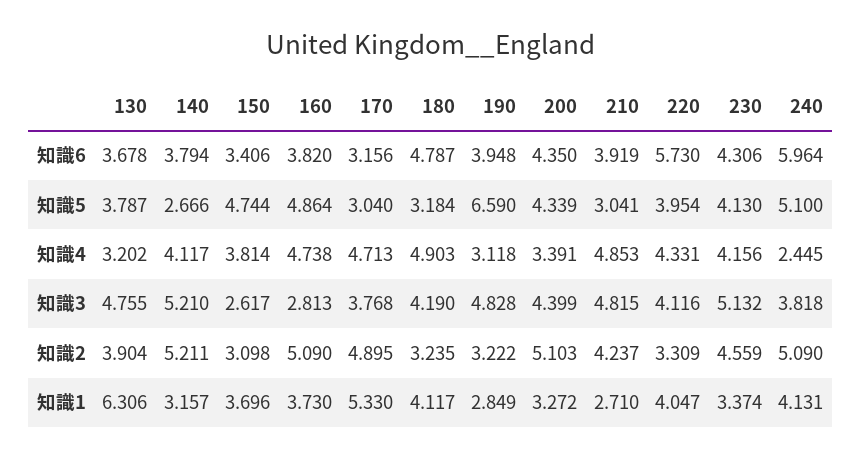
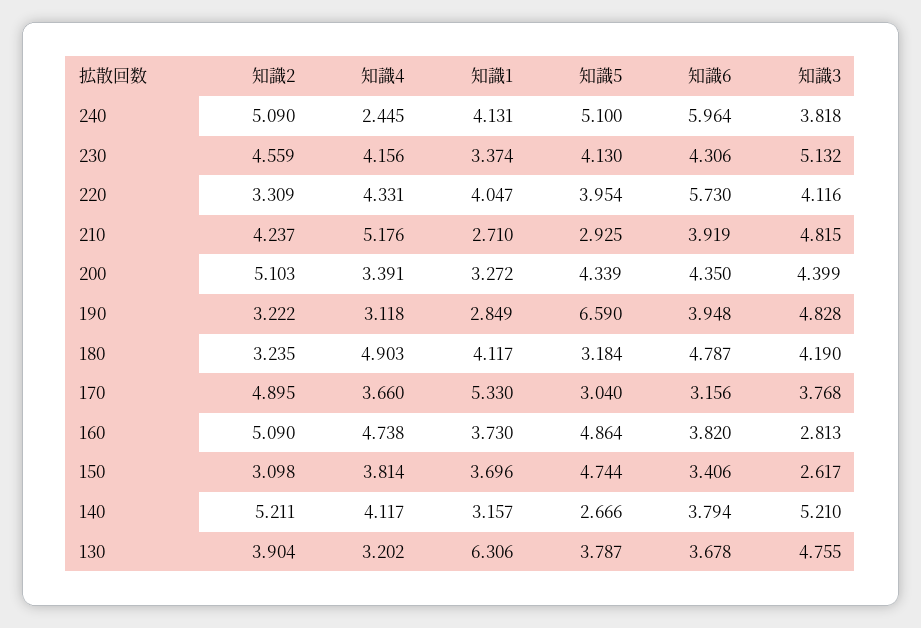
210, 知識5: 3.041 -> 2.925
170, 知識4: 4.713 -> 3.66
210, 知識4: 4.853 -> 5.176

